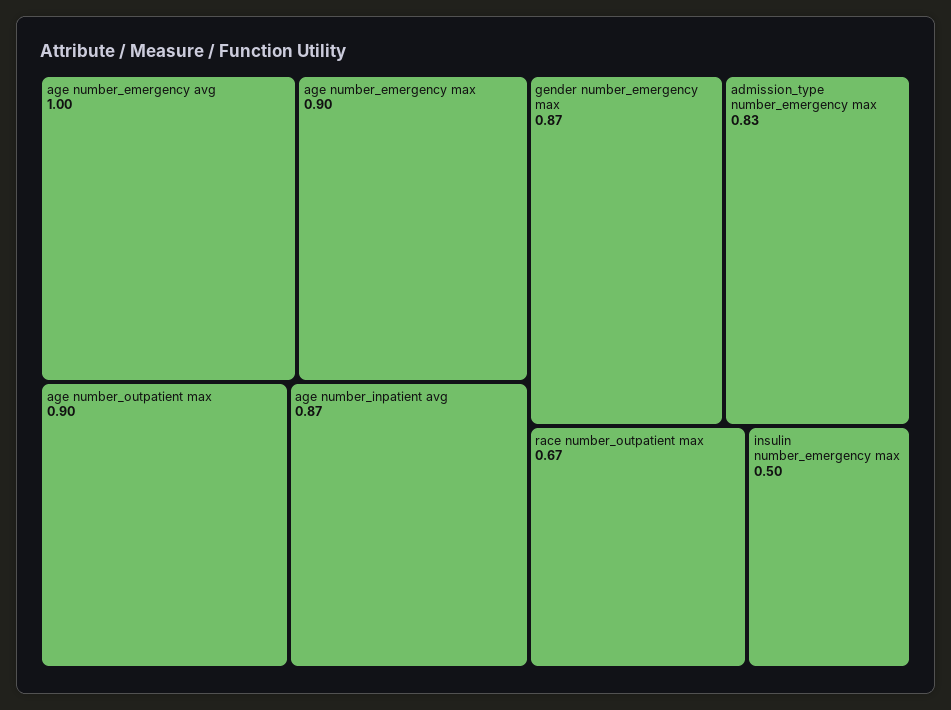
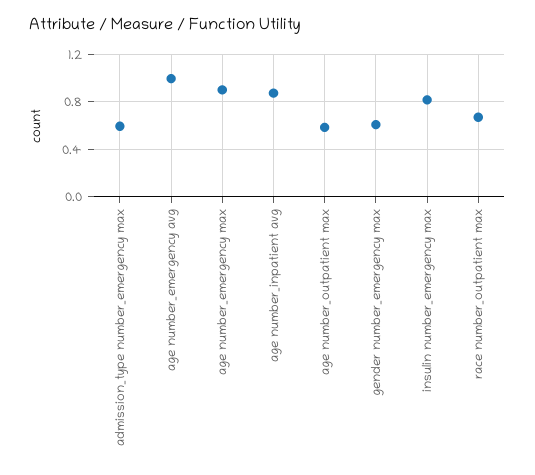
age number_outpatient max: 0.9 -> 0.6
gender number_emergency max: 0.87 -> 0.6
admission_type number_emergency max: 0.83 -> 0.6
insulin number_emergency max: 0.5 -> 0.8

